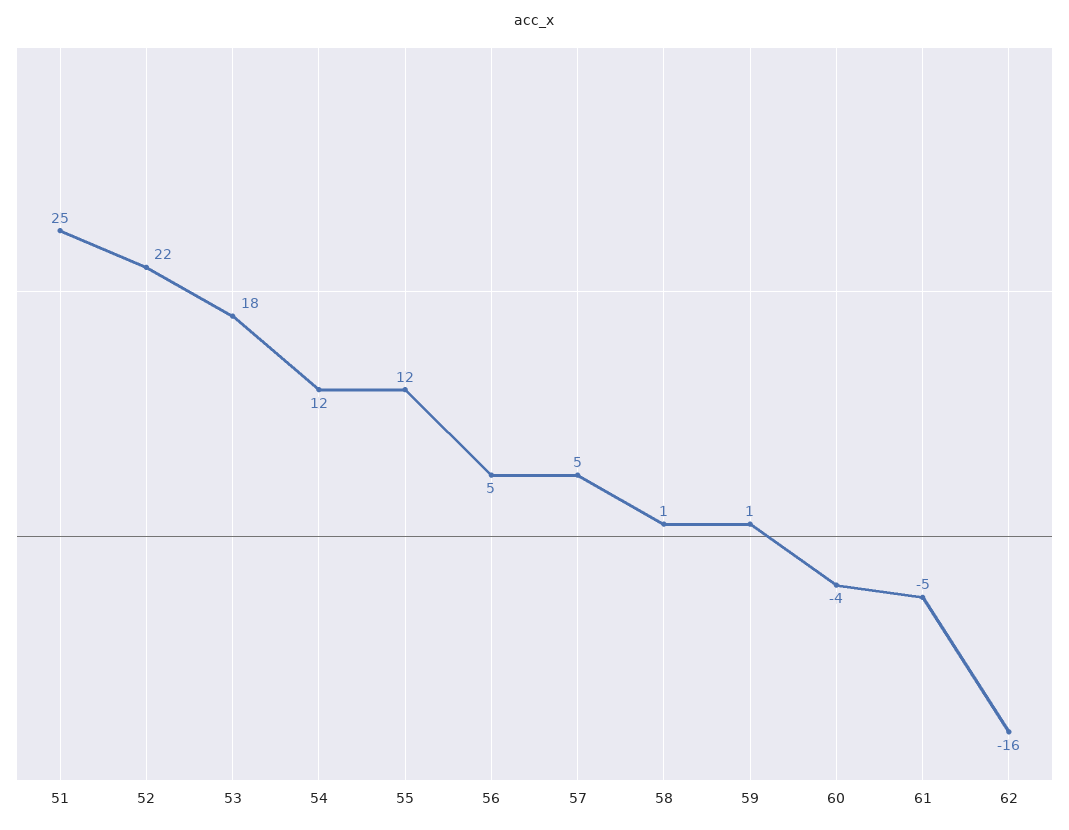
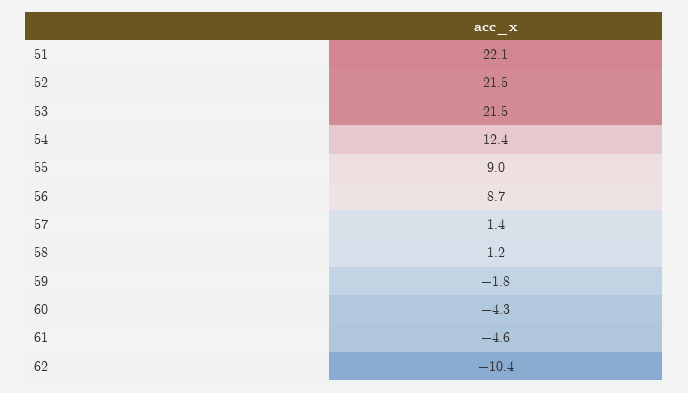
51: 25 -> 22.1
53: 18 -> 21.5
55: 12 -> 9
56: 5 -> 8.7
57: 5 -> 1.4
59: 1 -> -1.8
62: -16 -> -10.4

